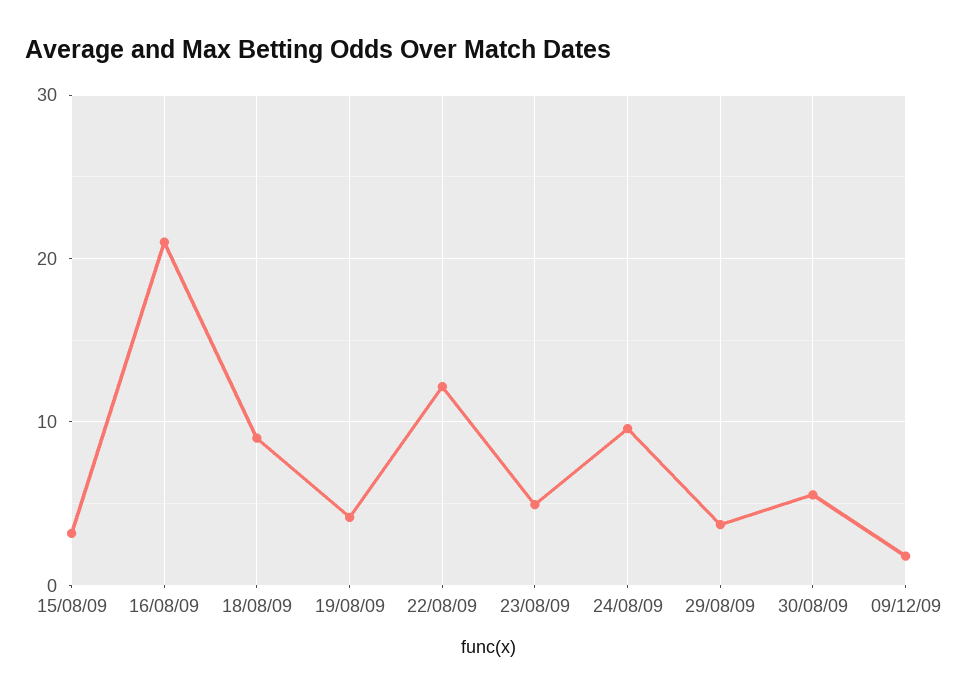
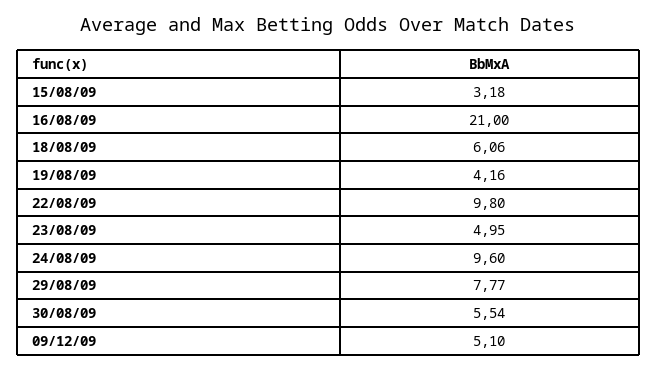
18/08/09: 9 -> 6.06
22/08/09: 12 -> 9.8
29/08/09: 4 -> 7.77
09/12/09: 2 -> 5.1

